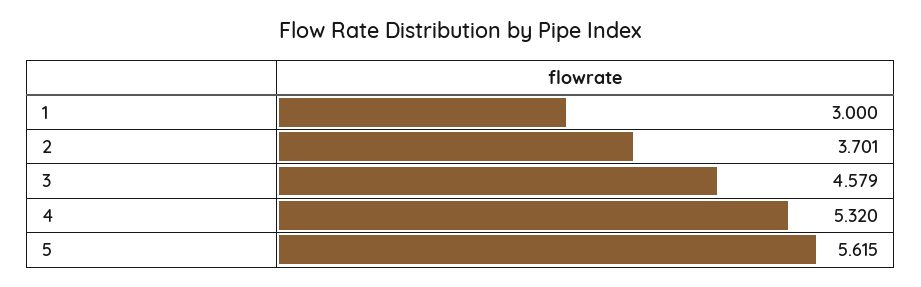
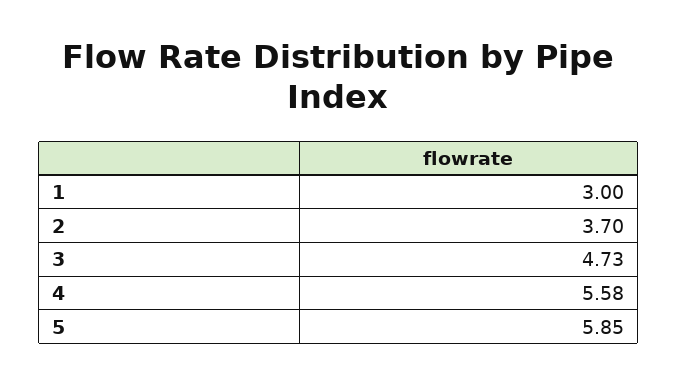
3: 4.579 -> 4.73
4: 5.32 -> 5.58
5: 5.615 -> 5.85

